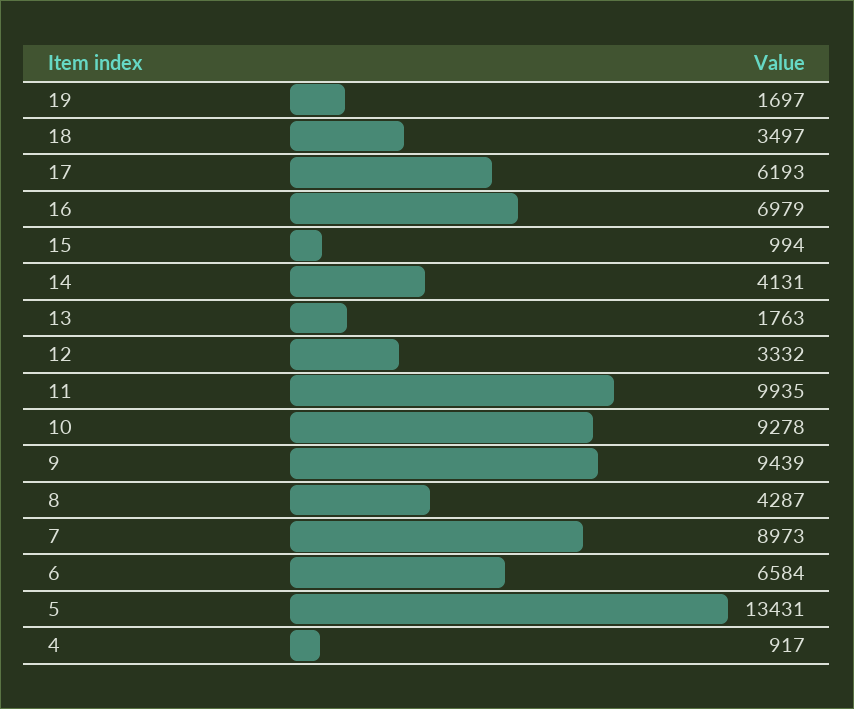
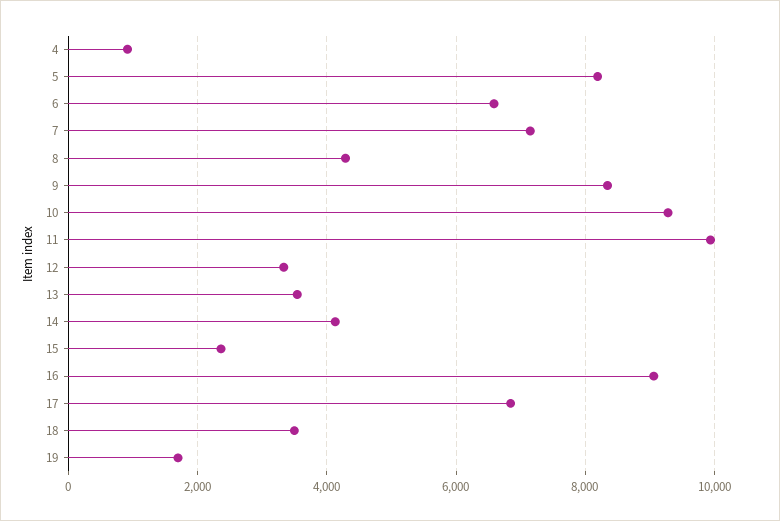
17: 6193 -> 6800
16: 6979 -> 9000
15: 994 -> 2400
13: 1763 -> 3600
9: 9439 -> 8400
7: 8973 -> 7200
5: 13431 -> 8200

